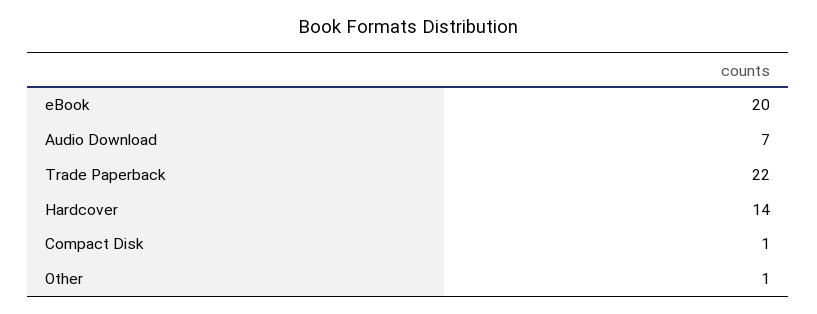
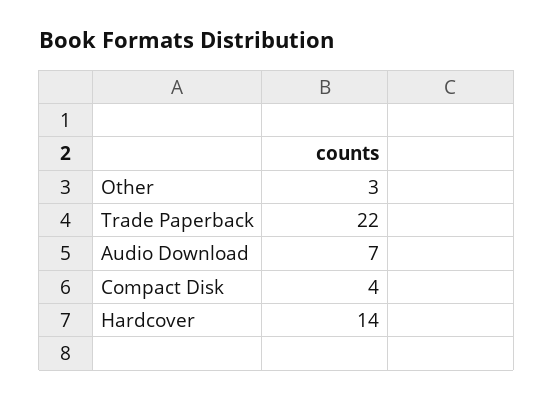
eBook: 20 -> none
Compact Disk: 1 -> 4
Other: 1 -> 3

